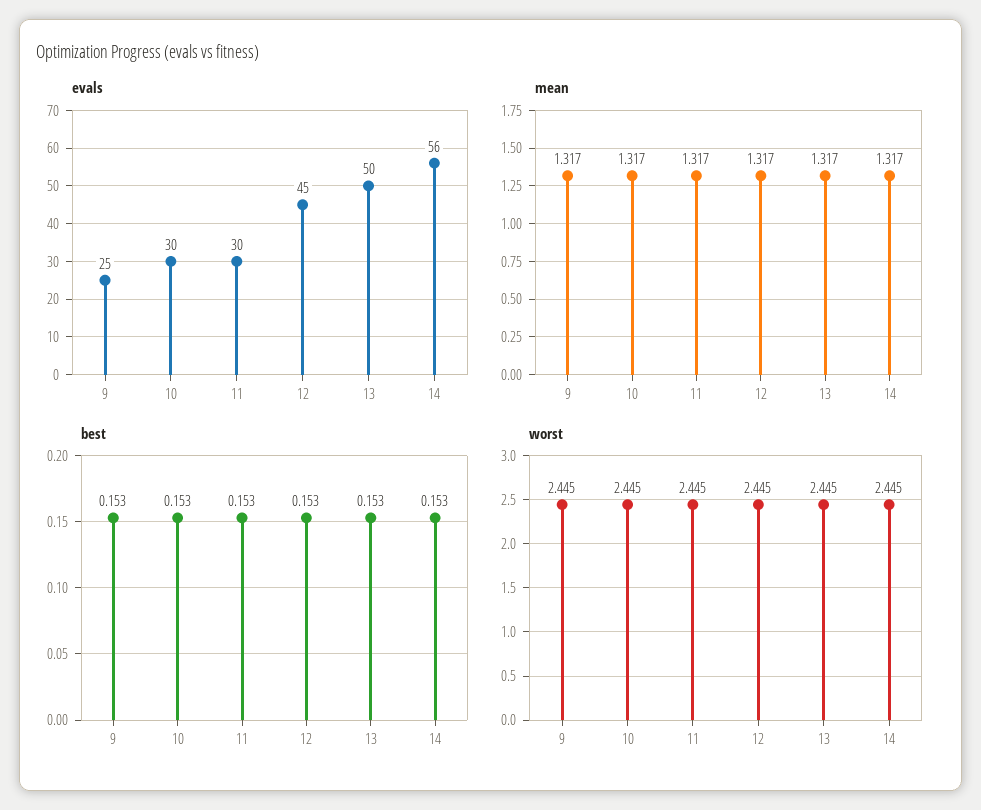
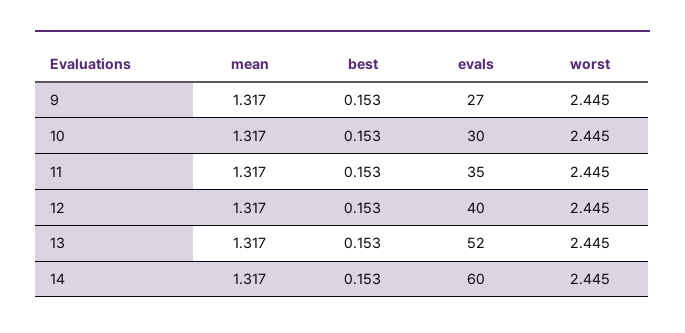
evals, 9: 25 -> 27
evals, 11: 30 -> 35
evals, 12: 45 -> 40
evals, 13: 50 -> 52
evals, 14: 56 -> 60

